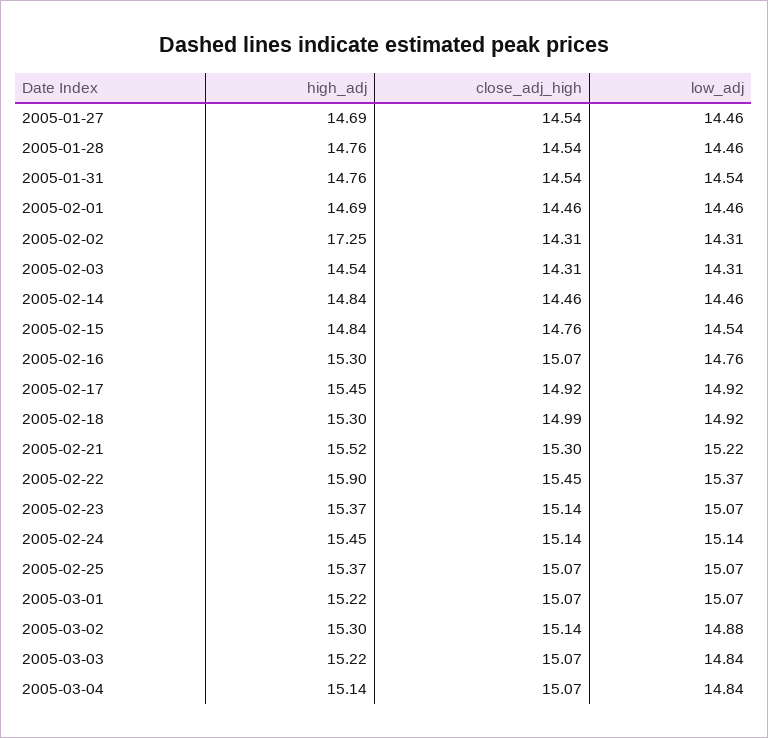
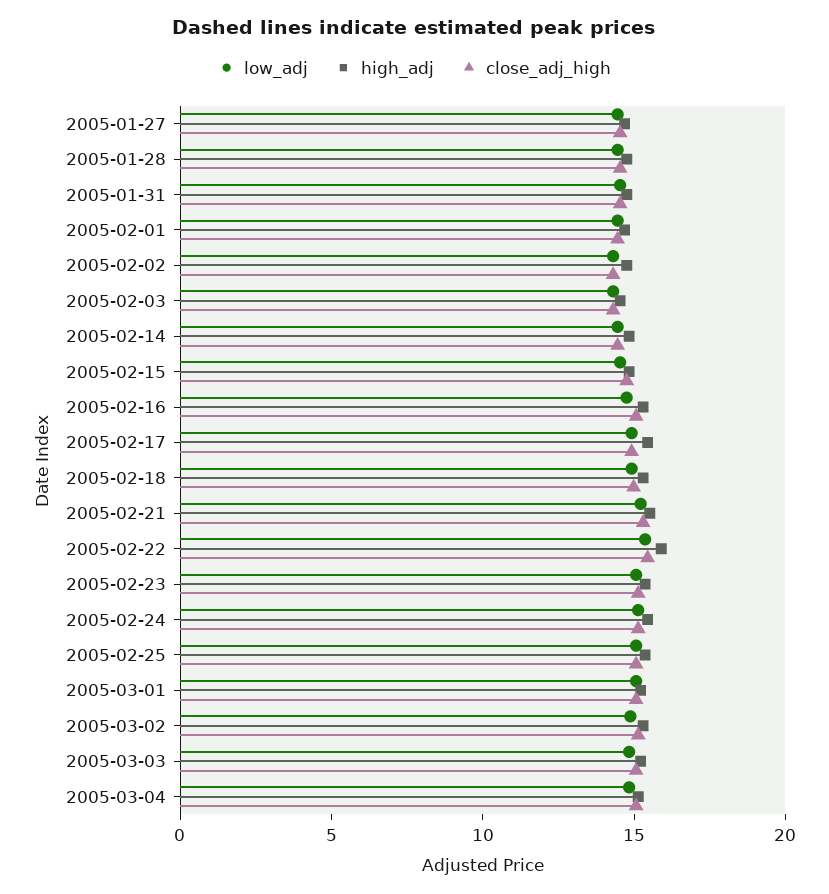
high_adj, 2005-02-02: 17.25 -> 15

